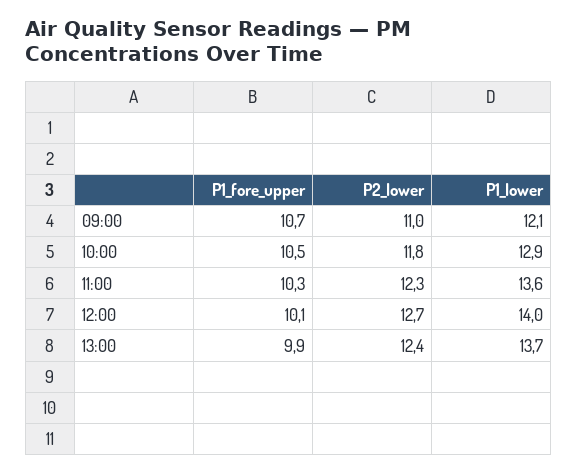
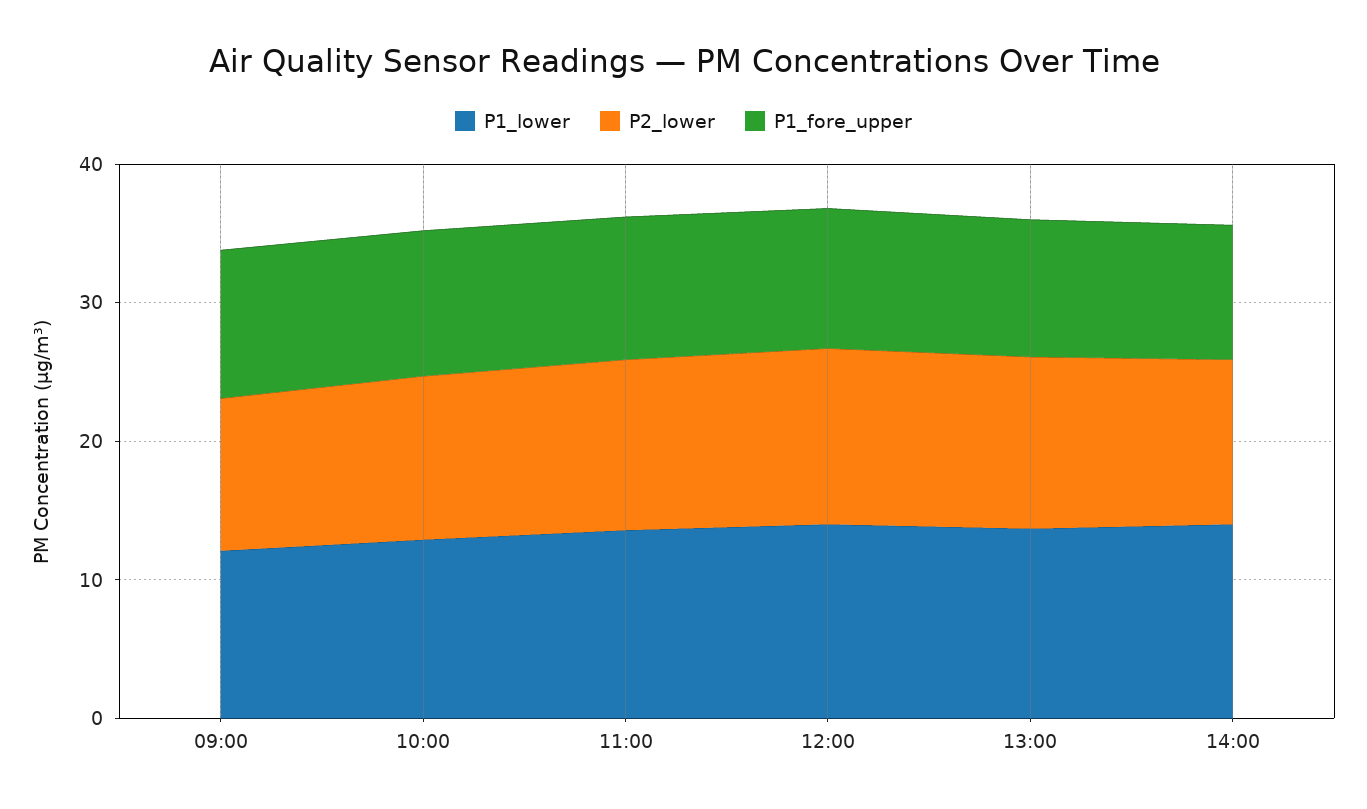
P1_lower, 14:00: none -> 14
P2_lower, 14:00: none -> 12
P1_fore_upper, 14:00: none -> 10

